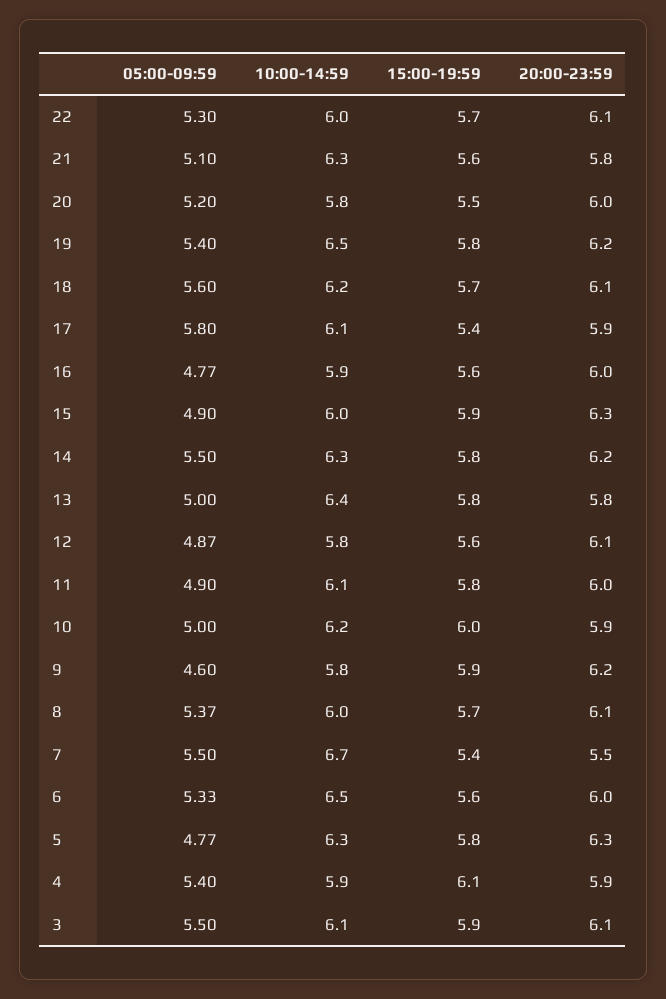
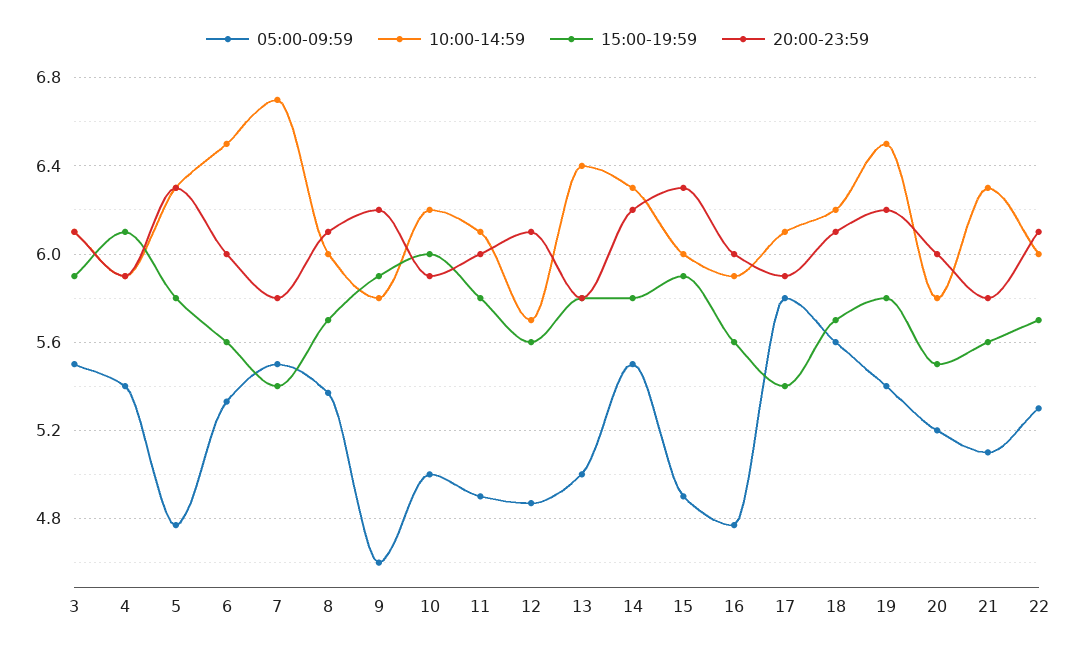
10:00-14:59, 12: 5.8 -> 5.7
20:00-23:59, 7: 5.5 -> 5.8

